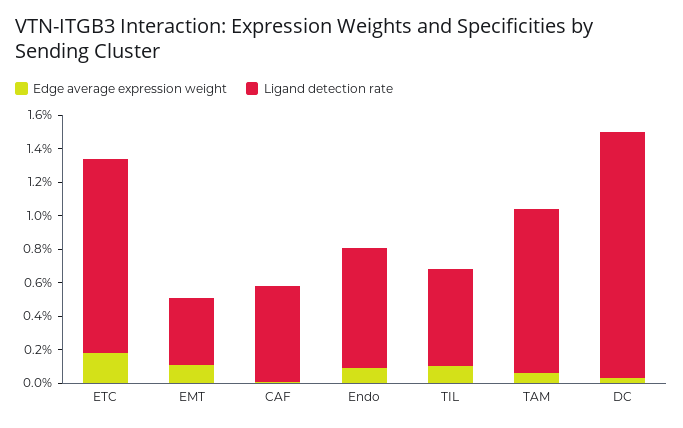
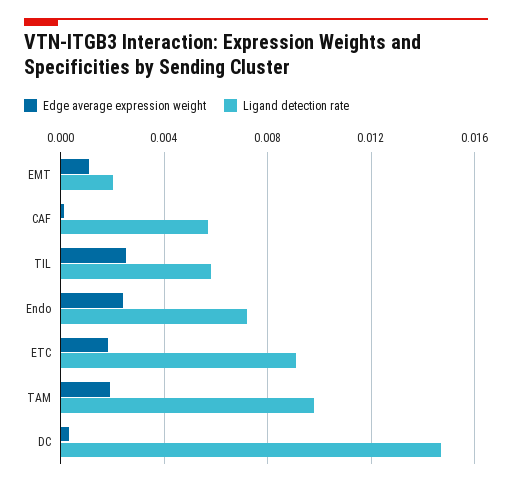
Ligand detection rate, ETC: 0.0115 -> 0.009
Ligand detection rate, EMT: 0.004 -> 0.002
Edge average expression weight, Endo: 0.001 -> 0.0025
Edge average expression weight, TIL: 0.001 -> 0.0025
Edge average expression weight, TAM: 0.0005 -> 0.002

